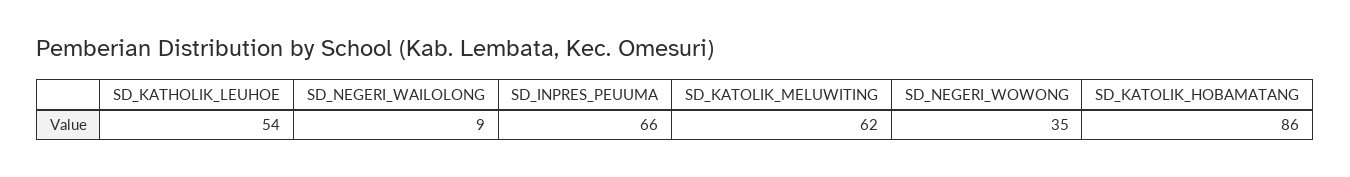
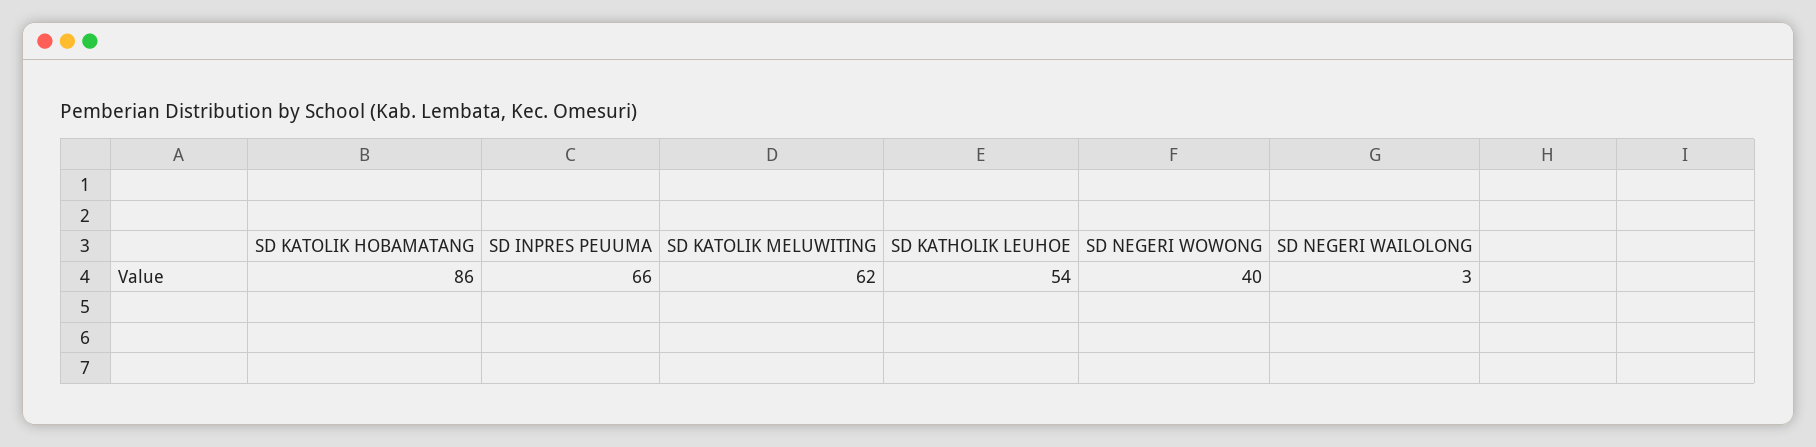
SD_NEGERI_WAILOLONG: 9 -> 3
SD_NEGERI_WOWONG: 35 -> 40

